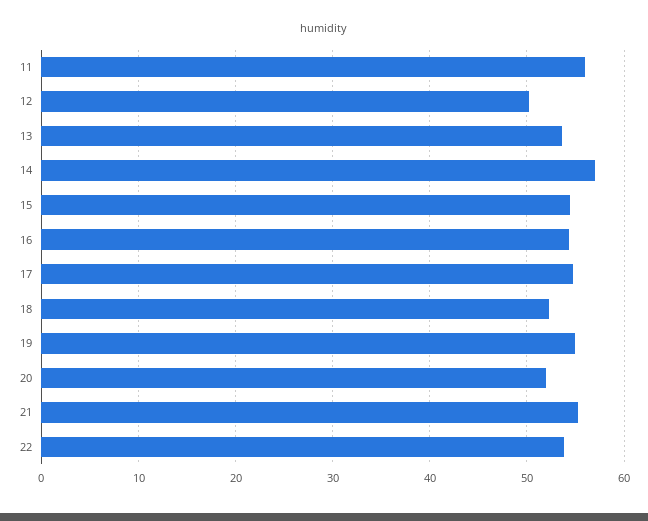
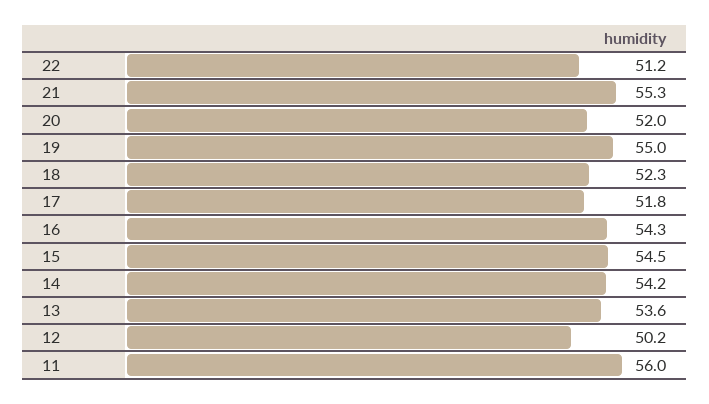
14: 57 -> 54.2
17: 55 -> 51.8
22: 54 -> 51.2

